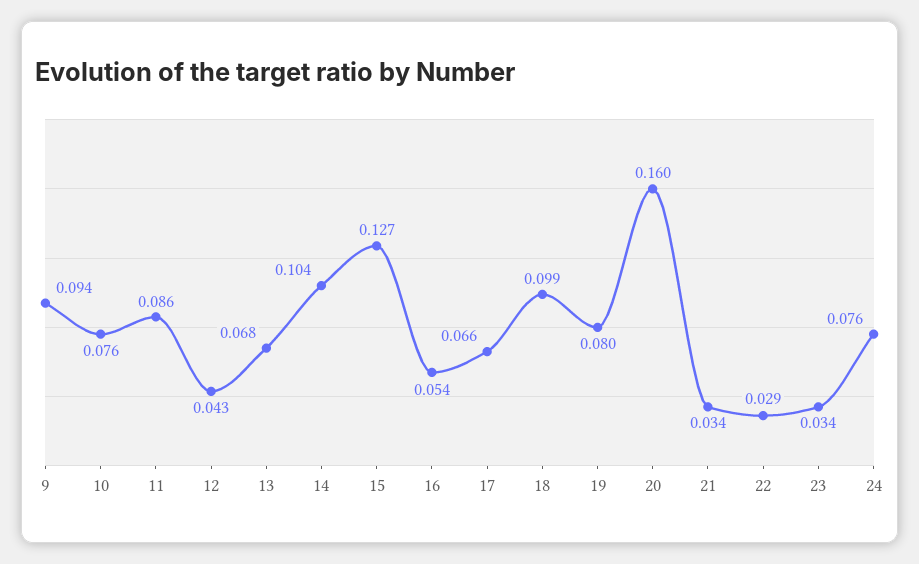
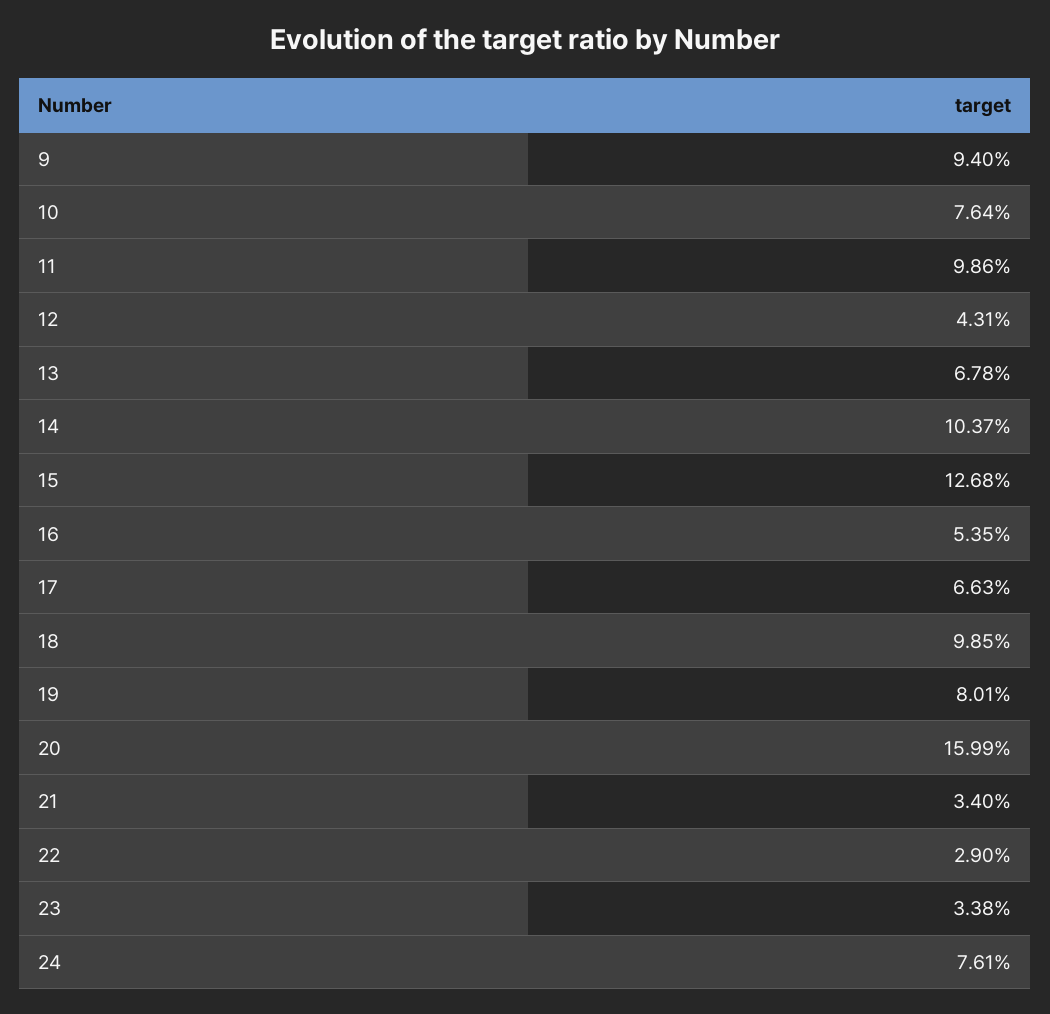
11: 0.086 -> 0.0986

